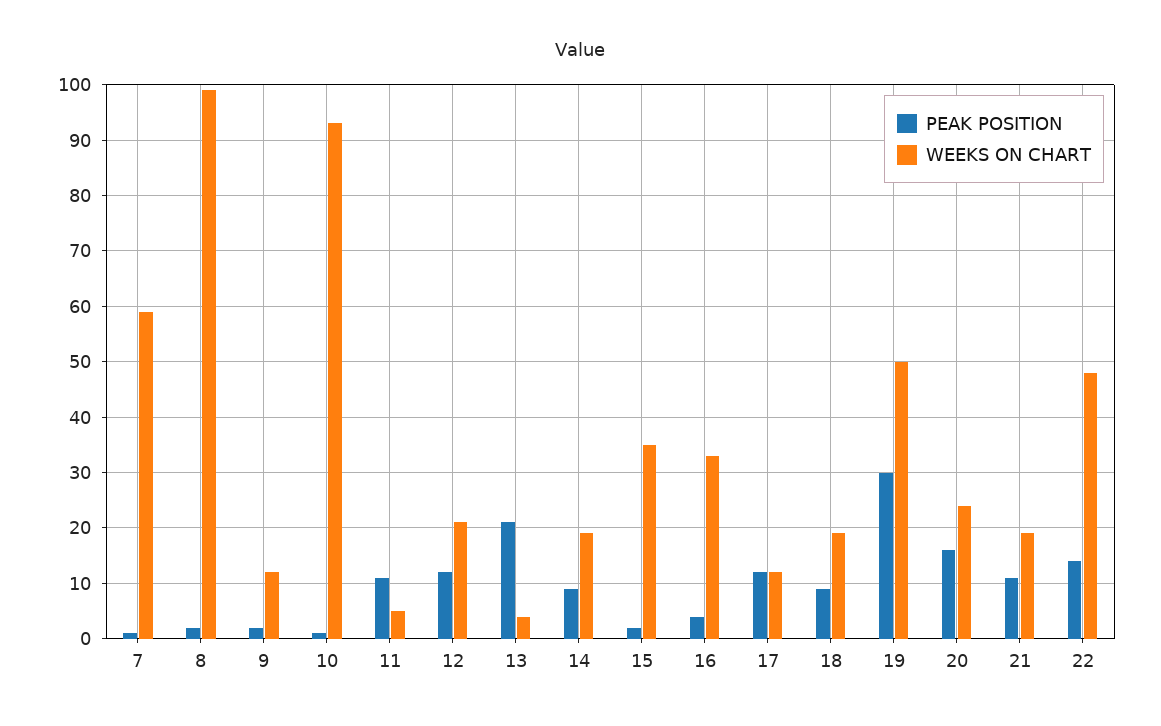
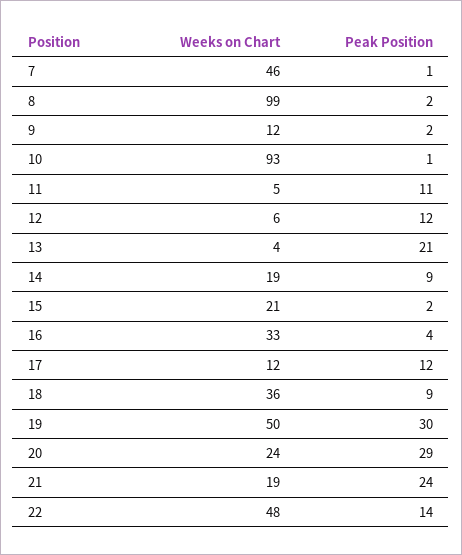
WEEKS ON CHART, 7: 60 -> 46
WEEKS ON CHART, 12: 20 -> 6
WEEKS ON CHART, 15: 35 -> 21
WEEKS ON CHART, 18: 20 -> 36
PEAK POSITION, 20: 15 -> 29
PEAK POSITION, 21: 10 -> 24

